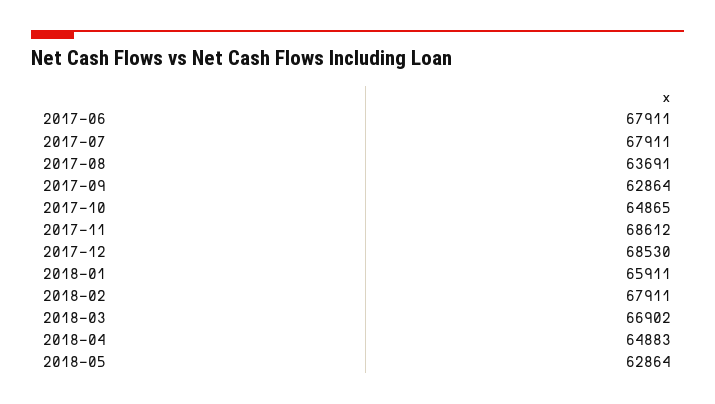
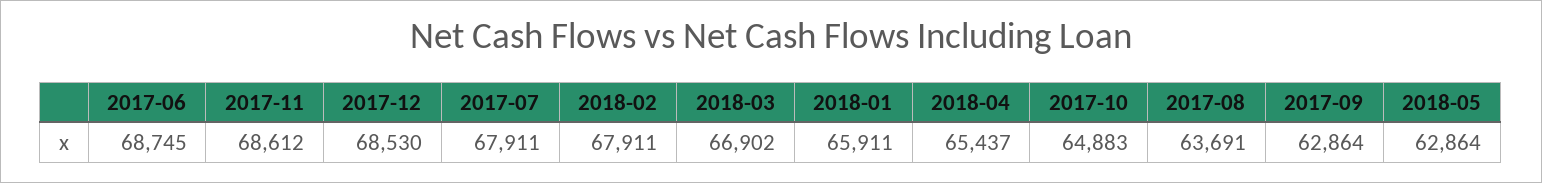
2017-06: 67911 -> 68745
2017-10: 64865 -> 64883
2018-04: 64883 -> 65437

